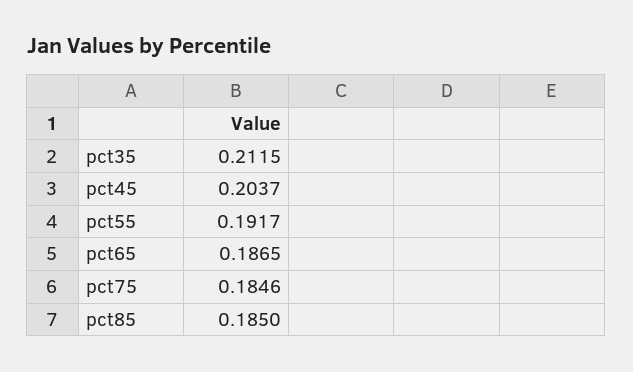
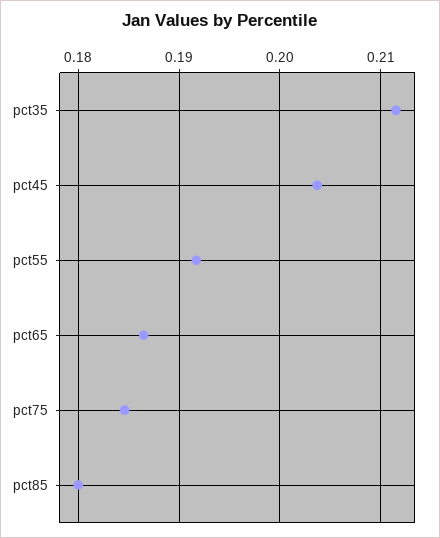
pct85: 0.185 -> 0.18

